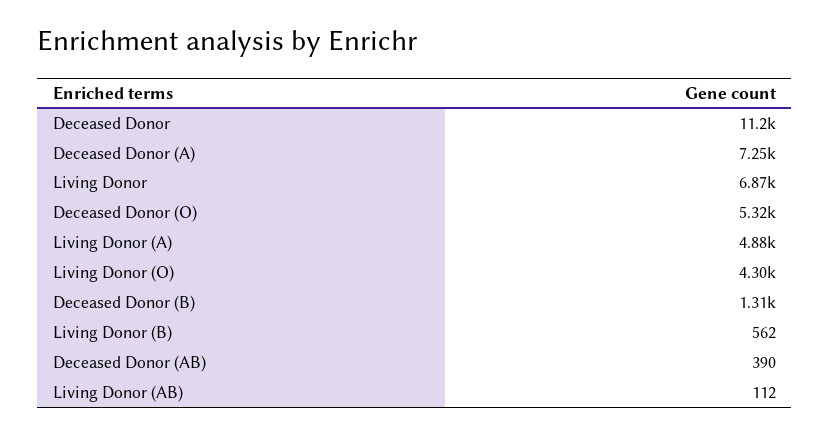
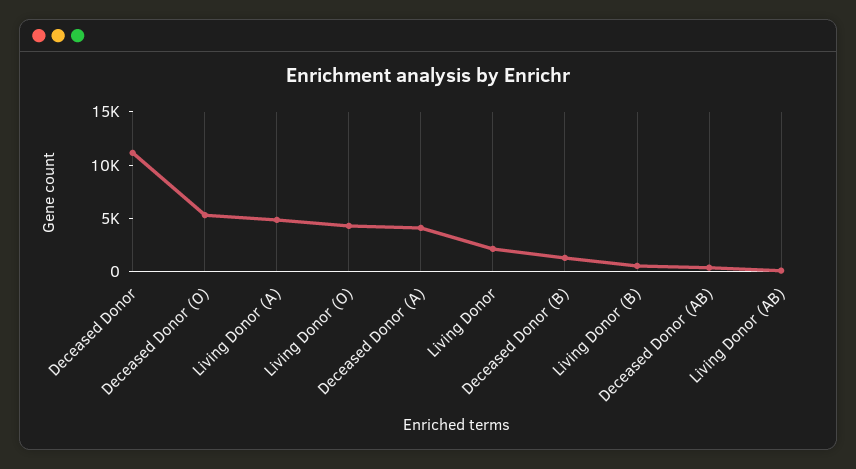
Deceased Donor (A): 7250 -> 4000
Living Donor: 6870 -> 2000

